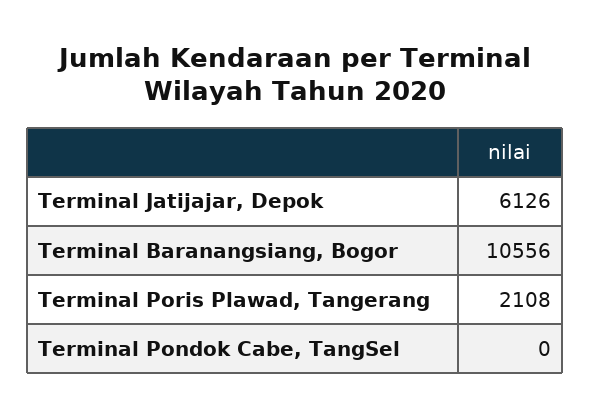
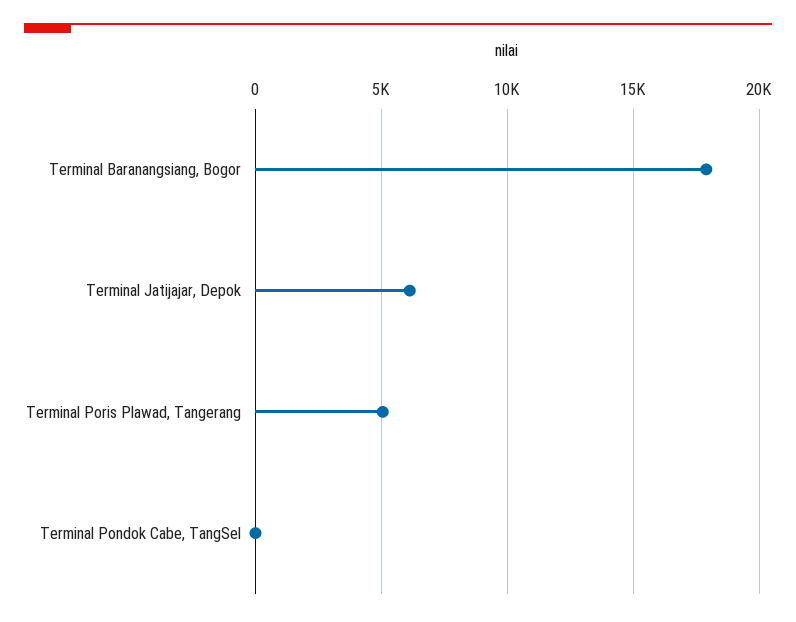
Terminal Baranangsiang, Bogor: 10556 -> 18000
Terminal Poris Plawad, Tangerang: 2108 -> 5000

